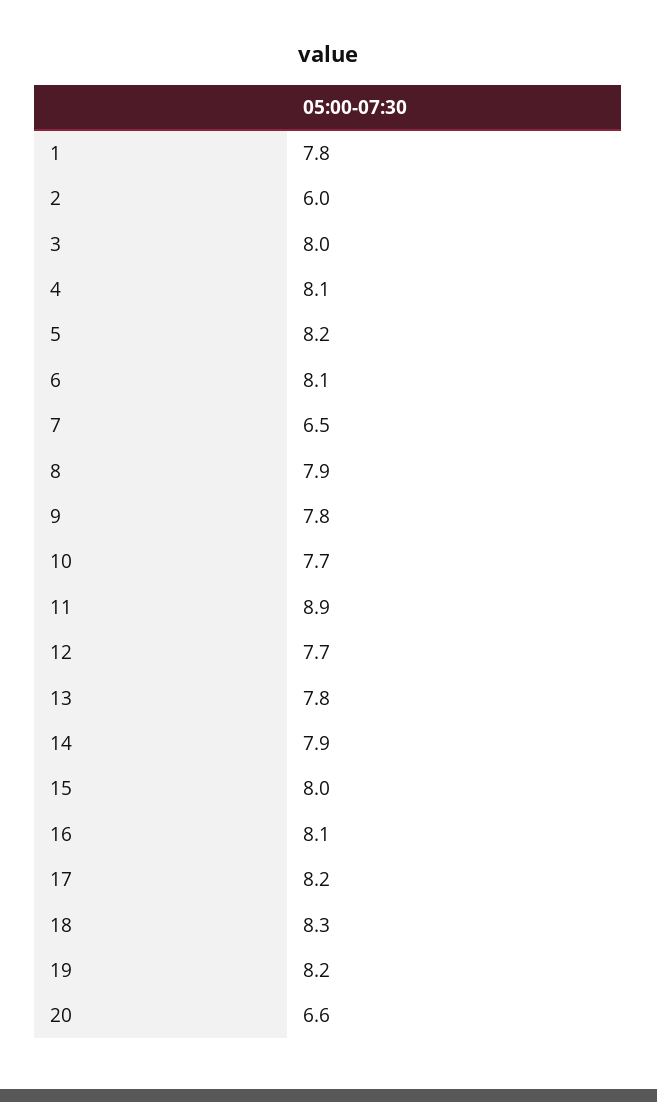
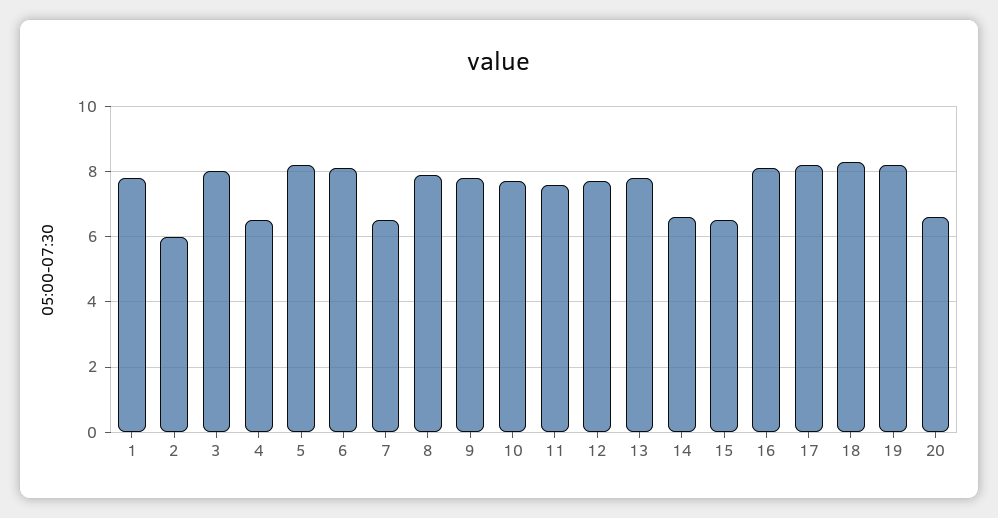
4: 8.1 -> 6.5
11: 8.9 -> 7.5
14: 7.9 -> 6.5
15: 8 -> 6.5

